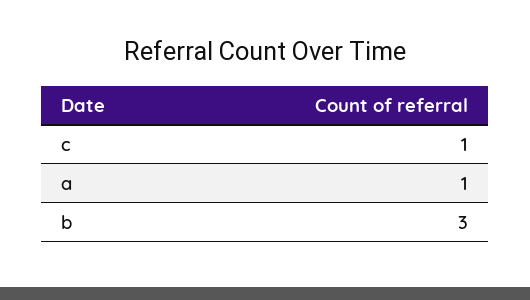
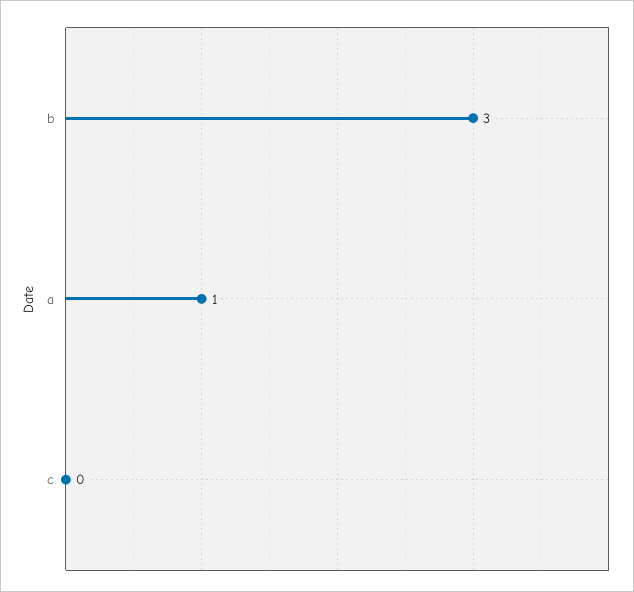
c: 1 -> 0

